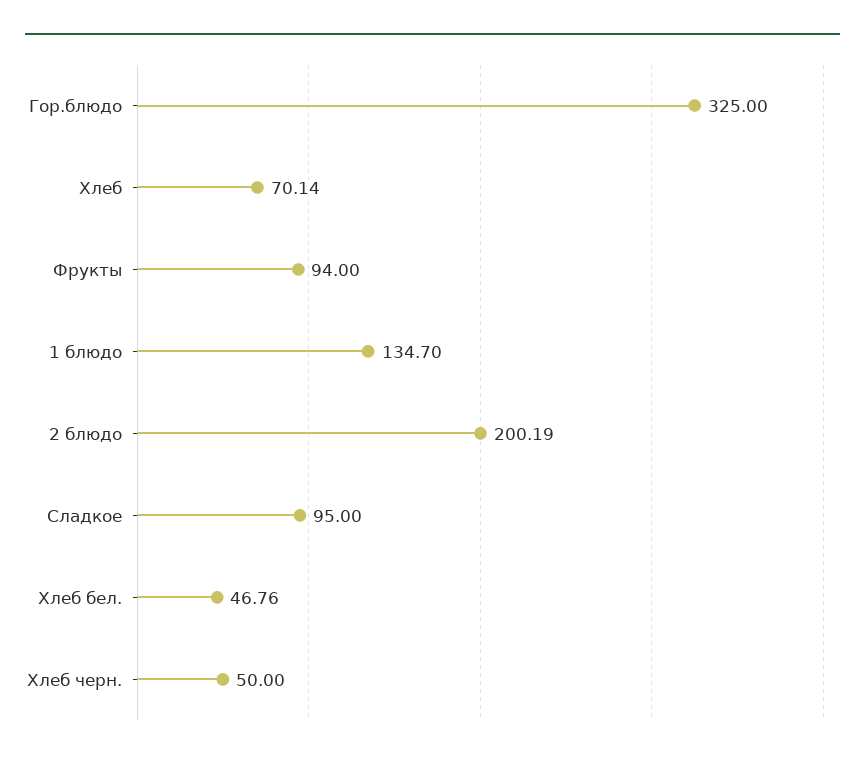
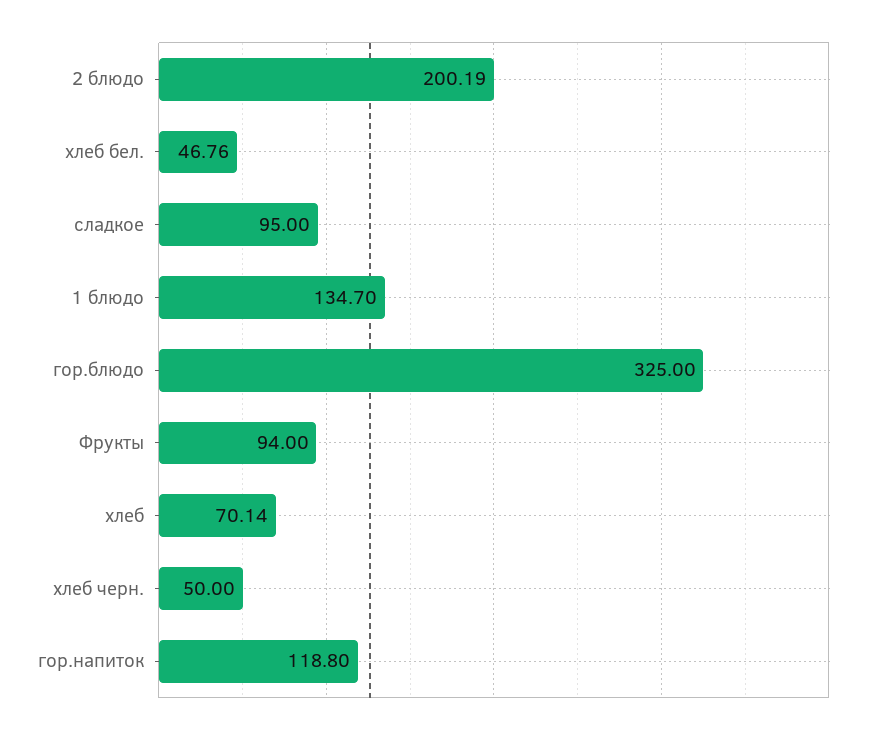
гор.напиток: none -> 118.8

